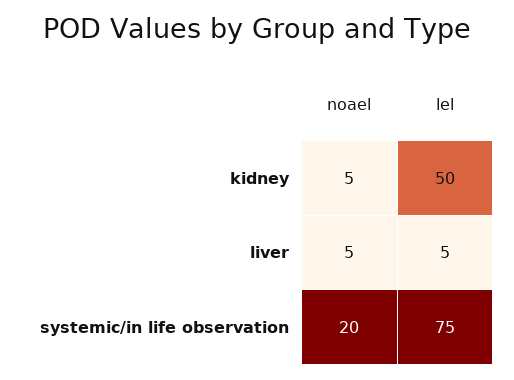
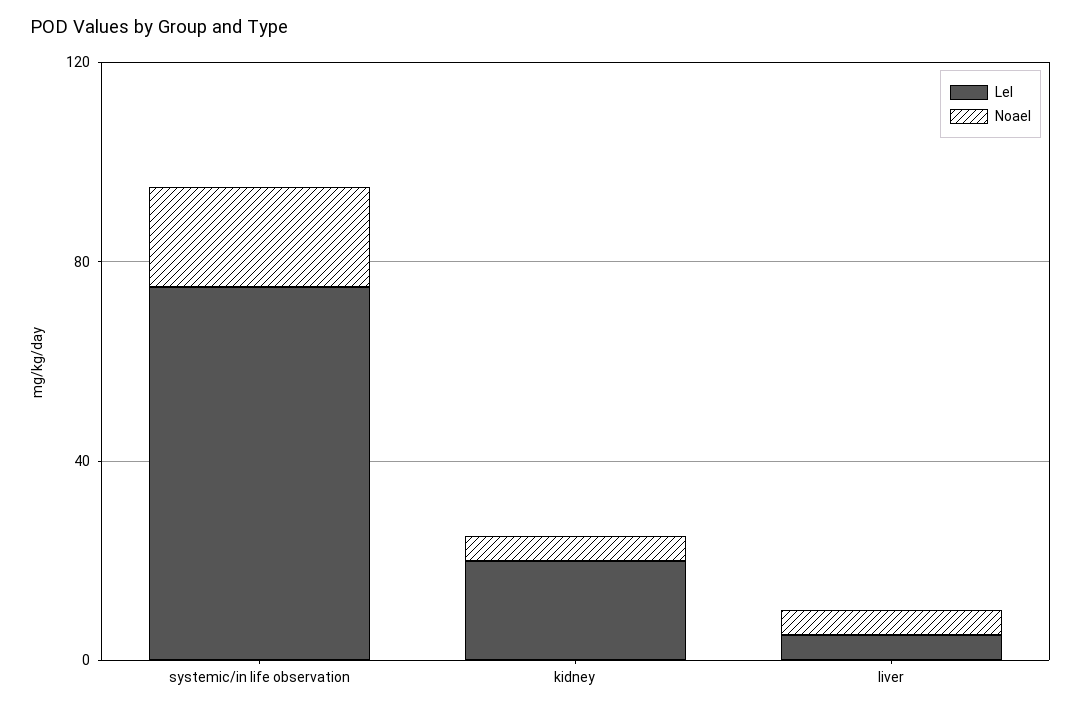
lel, kidney: 50 -> 20

